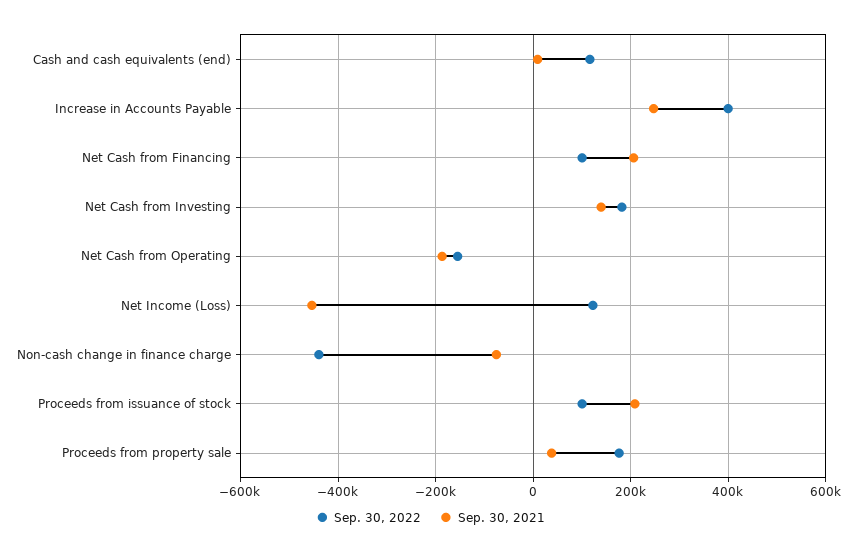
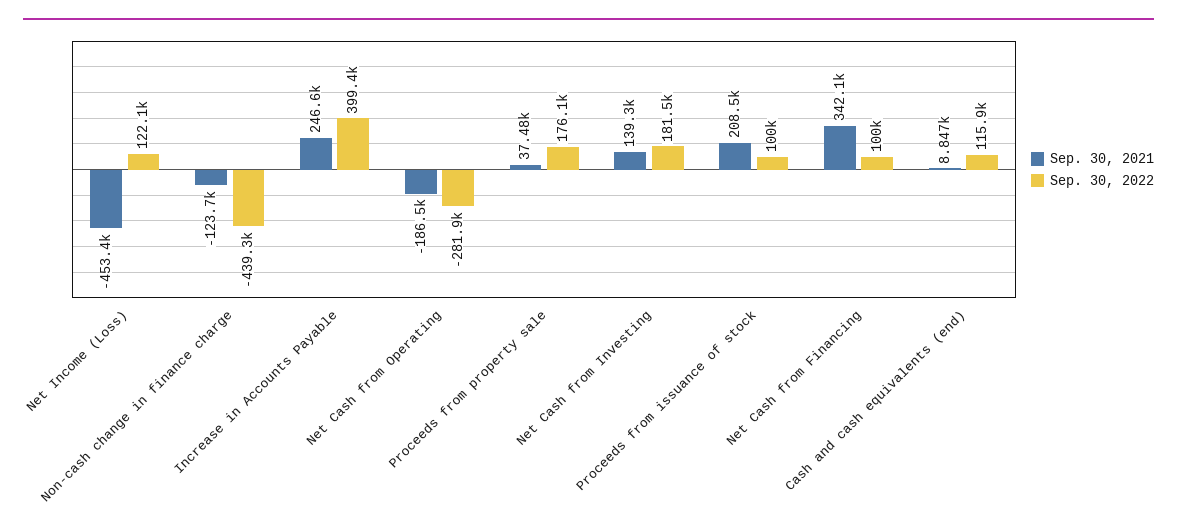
Sep. 30, 2021, Net Cash from Financing: 200000 -> 342100
Sep. 30, 2022, Net Cash from Operating: -160000 -> -281900
Sep. 30, 2021, Non-cash change in finance charge: -80000 -> -123700

